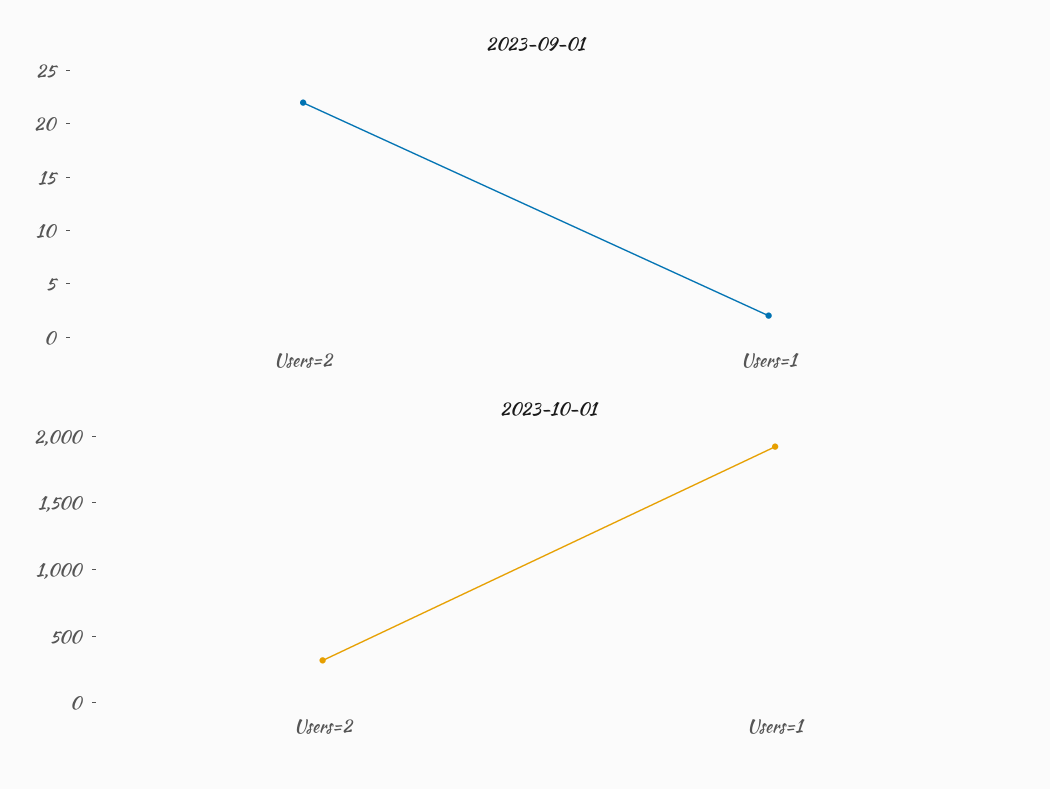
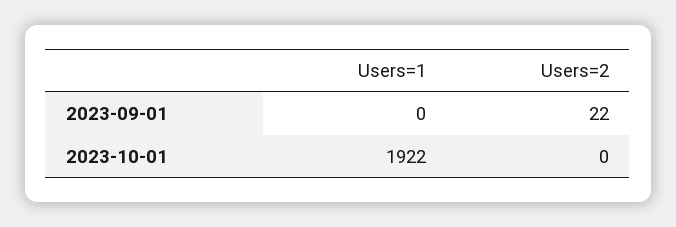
2023-09-01, Users=1: 2 -> 0
2023-10-01, Users=2: 300 -> 0

